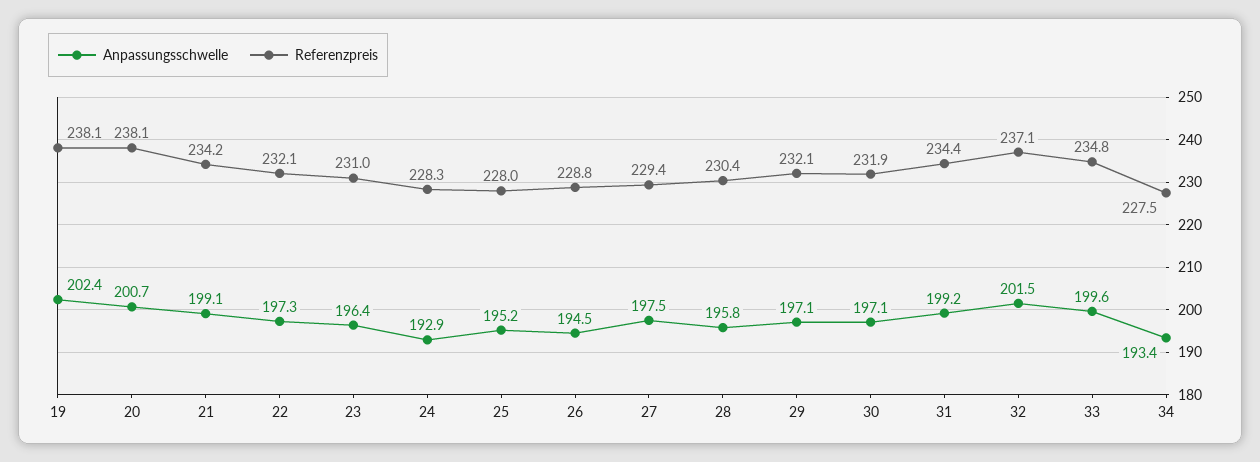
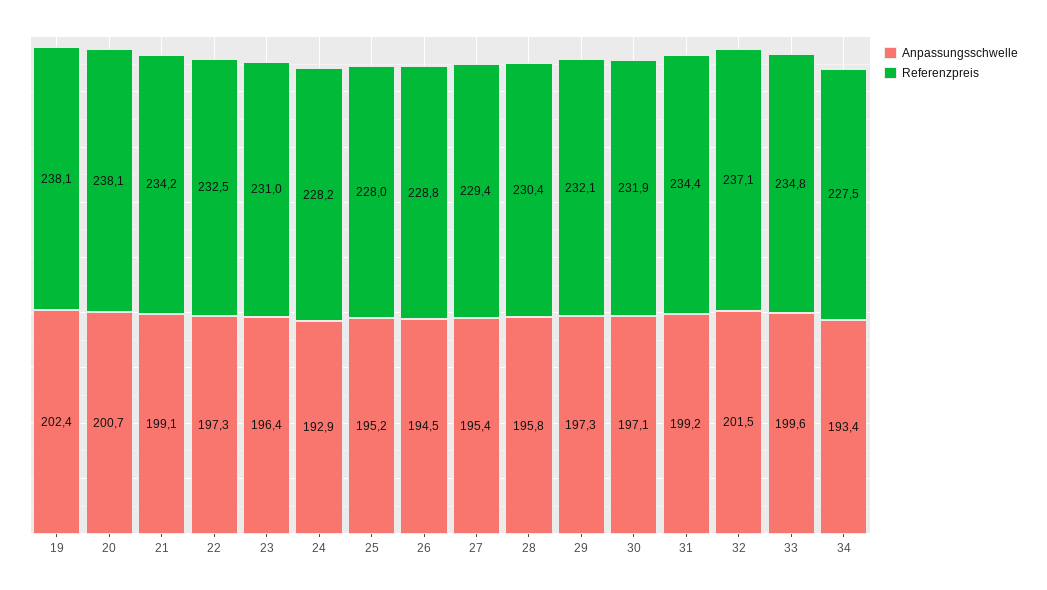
Referenzpreis, 22: 232.1 -> 232.5
Referenzpreis, 24: 228.3 -> 228.2
Anpassungsschwelle, 27: 197.5 -> 195.4
Anpassungsschwelle, 29: 197.1 -> 197.3

